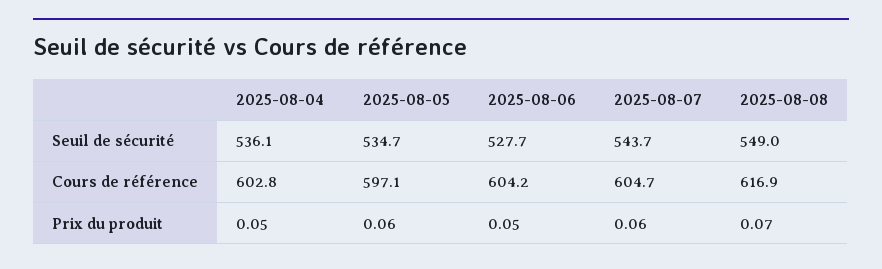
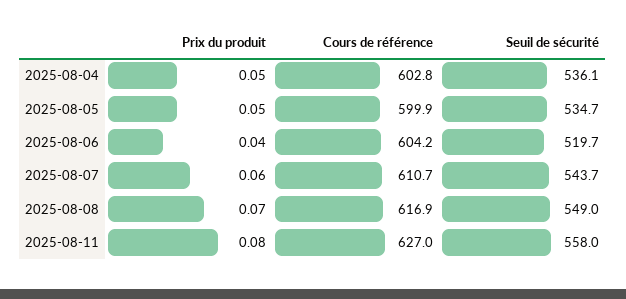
2025-08-06, Seuil de sécurité: 527.7 -> 519.7
2025-08-05, Cours de référence: 597.1 -> 599.9
2025-08-07, Cours de référence: 604.7 -> 610.7
2025-08-05, Prix du produit: 0.06 -> 0.05
2025-08-06, Prix du produit: 0.05 -> 0.04
2025-08-11, Prix du produit: none -> 0.08
2025-08-11, Cours de référence: none -> 627
2025-08-11, Seuil de sécurité: none -> 558

